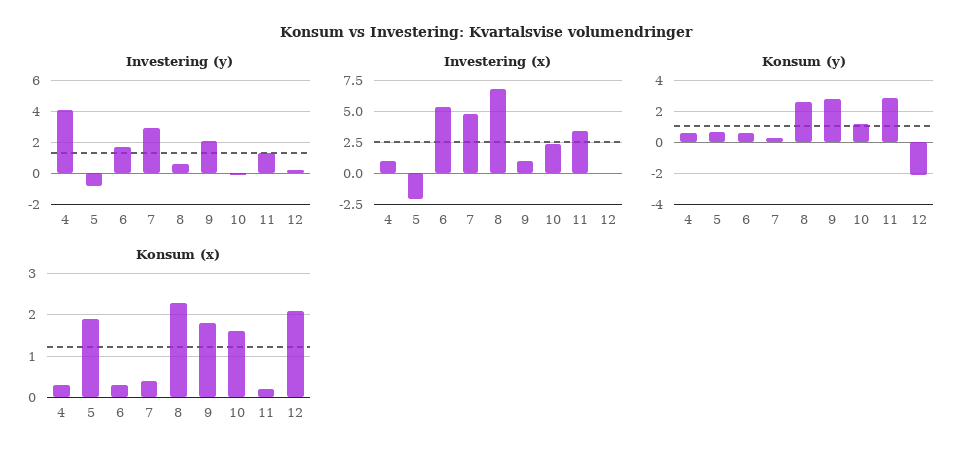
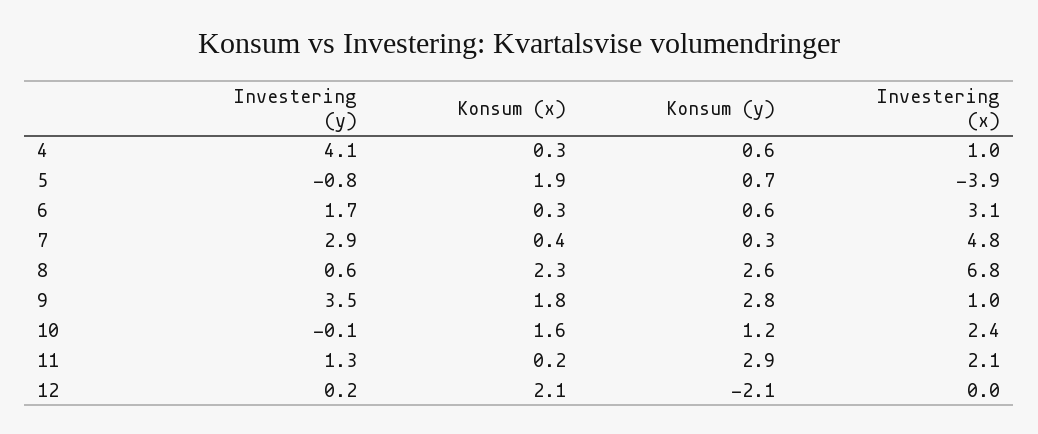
Investering (y), 9: 2 -> 3.5
Investering (x), 5: -2 -> -3.9
Investering (x), 6: 5.5 -> 3.1
Investering (x), 11: 3.5 -> 2.1

